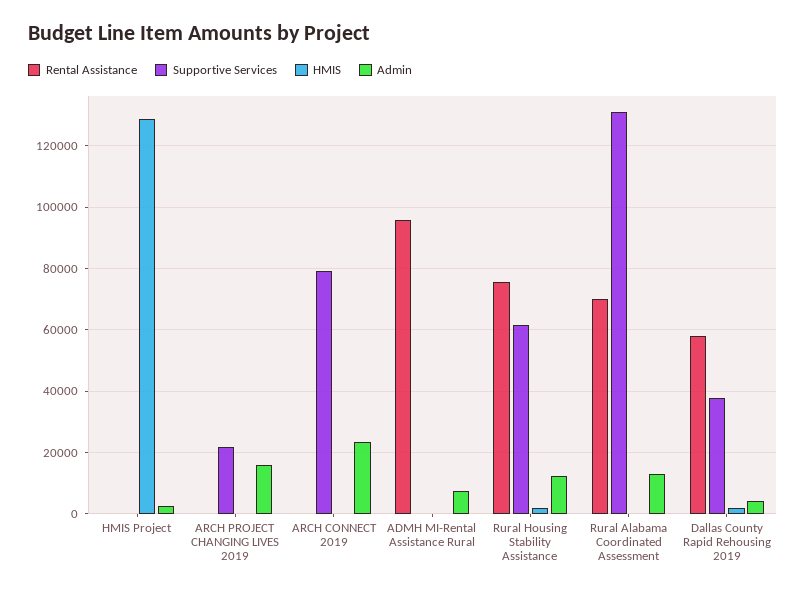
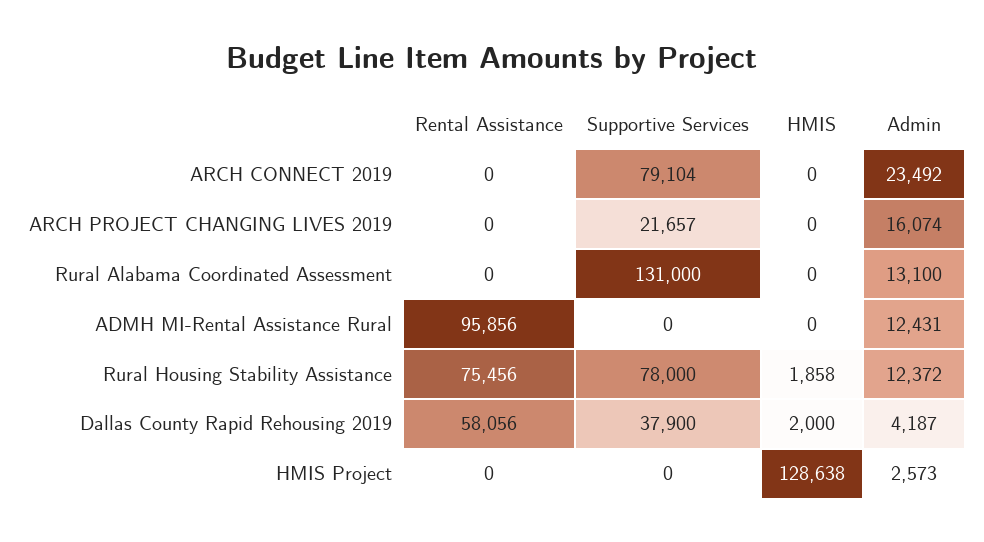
Admin, ADMH MI-Rental Assistance Rural: 8000 -> 12431
Supportive Services, Rural Housing Stability Assistance: 62000 -> 78000
Rental Assistance, Rural Alabama Coordinated Assessment: 70000 -> 0

